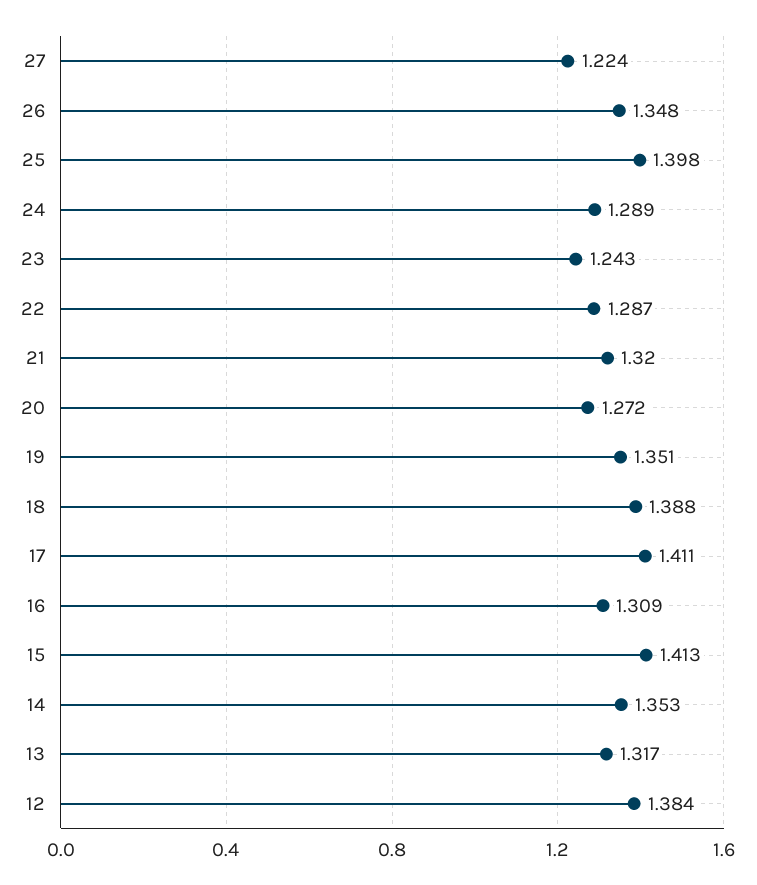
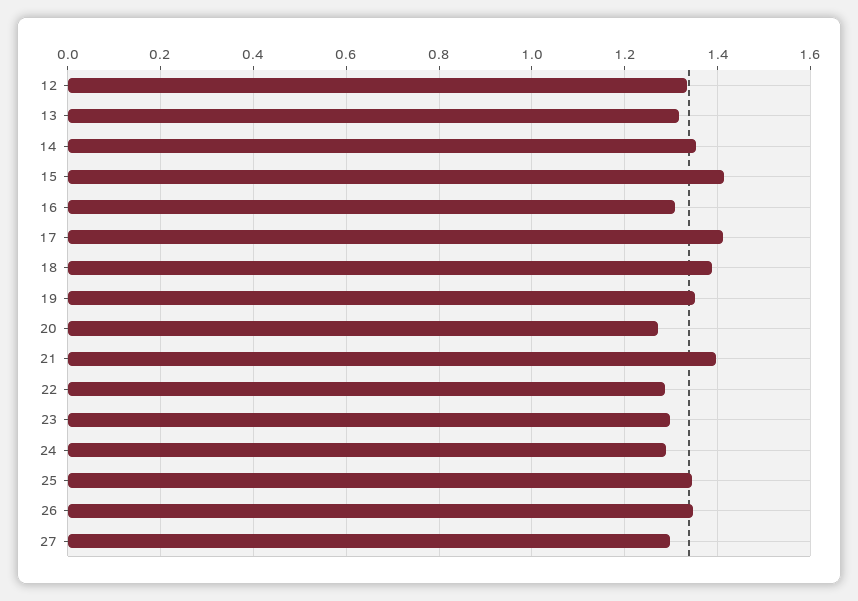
27: 1.224 -> 1.3
25: 1.398 -> 1.34
23: 1.243 -> 1.3
21: 1.32 -> 1.4
12: 1.384 -> 1.34

